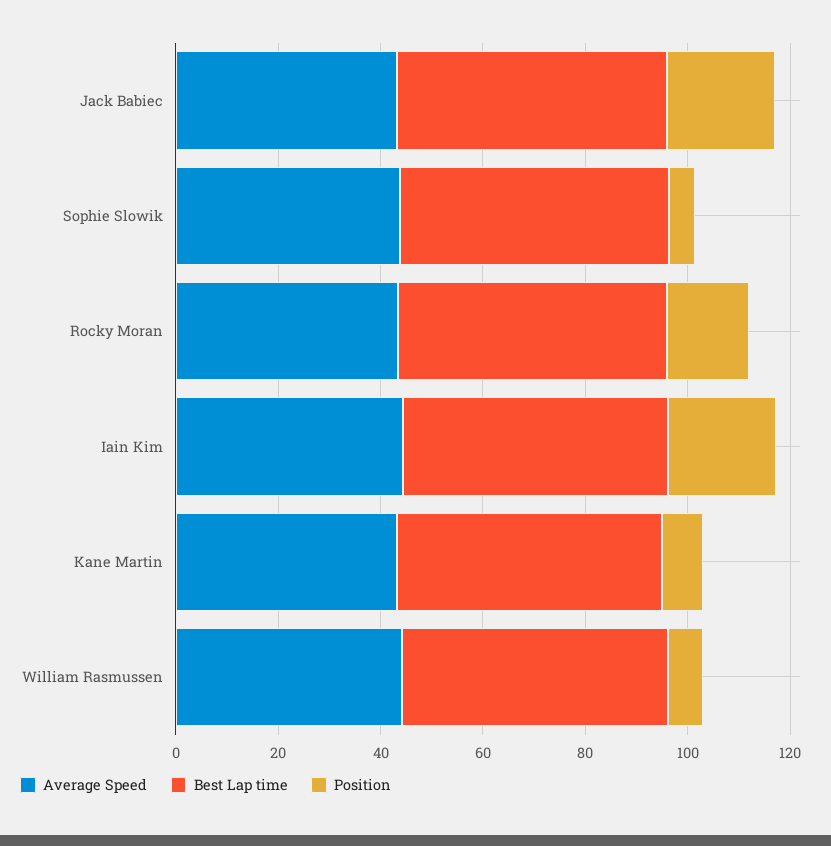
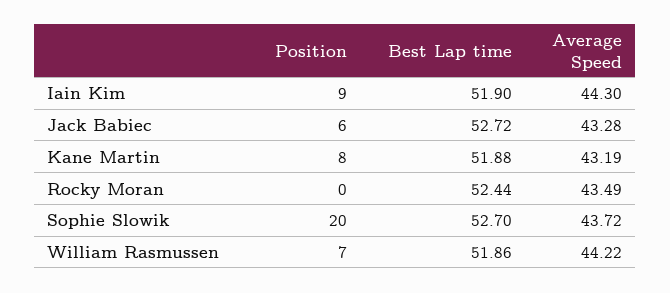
Position, Jack Babiec: 20 -> 6
Position, Sophie Slowik: 5 -> 20
Position, Rocky Moran: 15 -> 0
Position, Iain Kim: 20 -> 9

